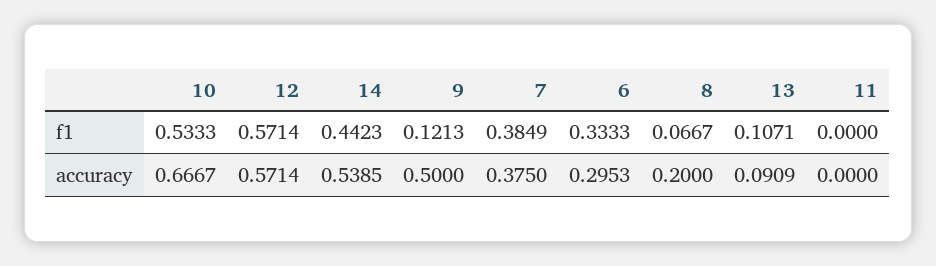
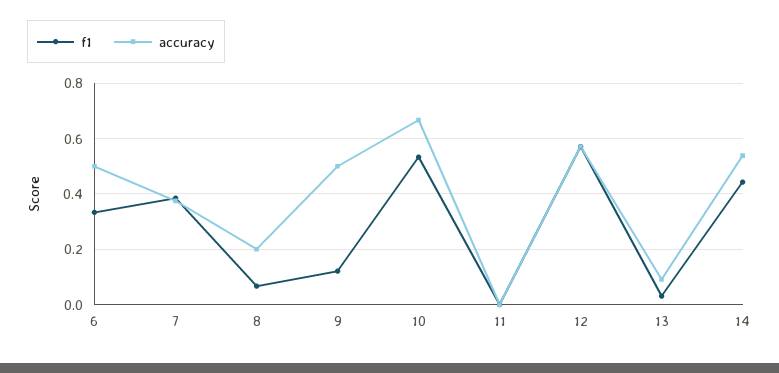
f1, 13: 0.1071 -> 0.025
accuracy, 6: 0.2953 -> 0.5

